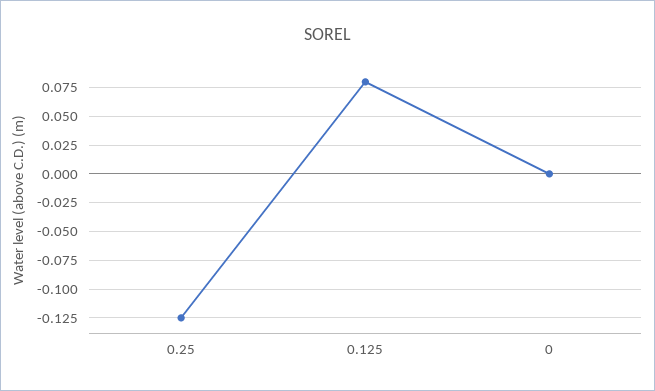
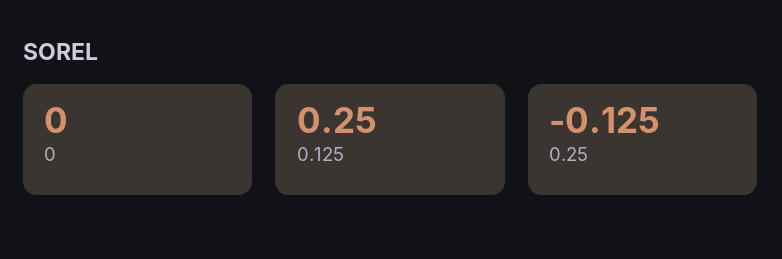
0.125: 0.075 -> 0.25

